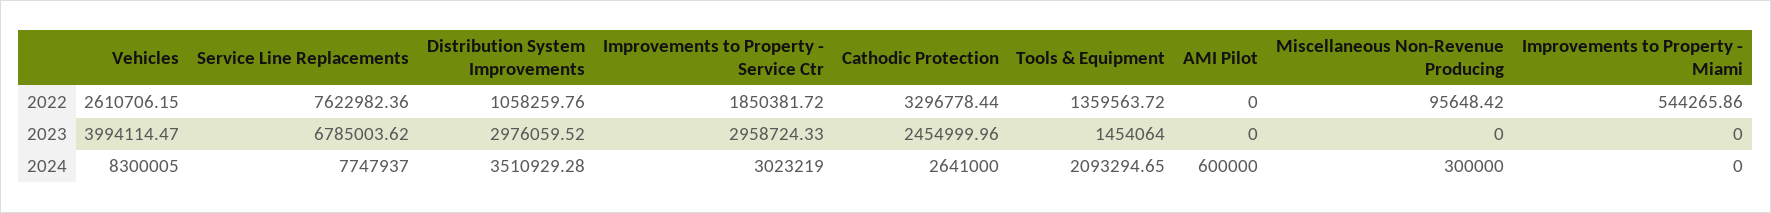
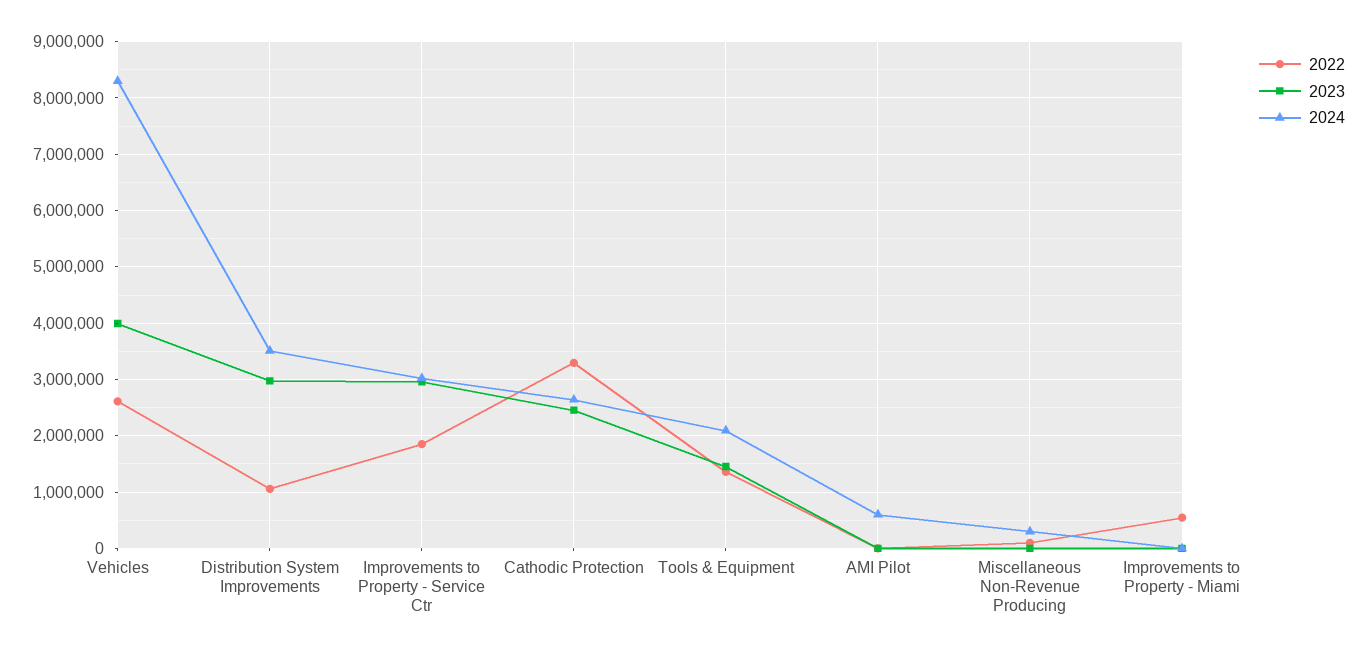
2022, Service Line Replacements: 7622982.36 -> none
2023, Service Line Replacements: 6785003.62 -> none
2024, Service Line Replacements: 7747937 -> none

